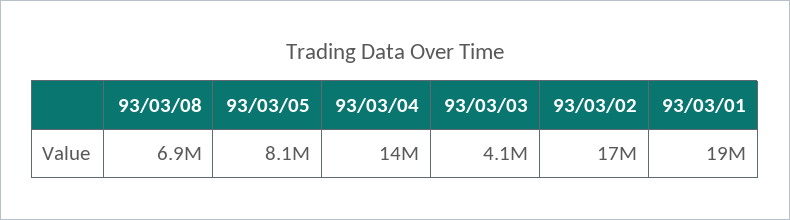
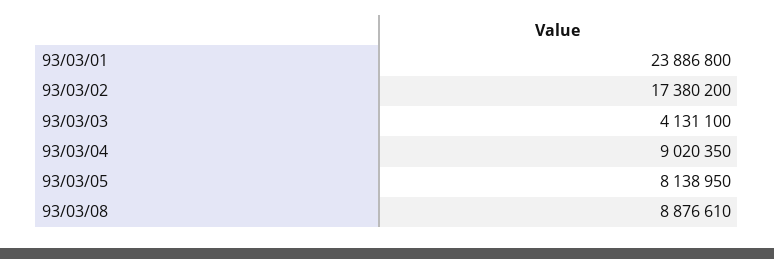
93/03/08: 6900000 -> 8876610
93/03/04: 14000000 -> 9020350
93/03/01: 19000000 -> 23886800

